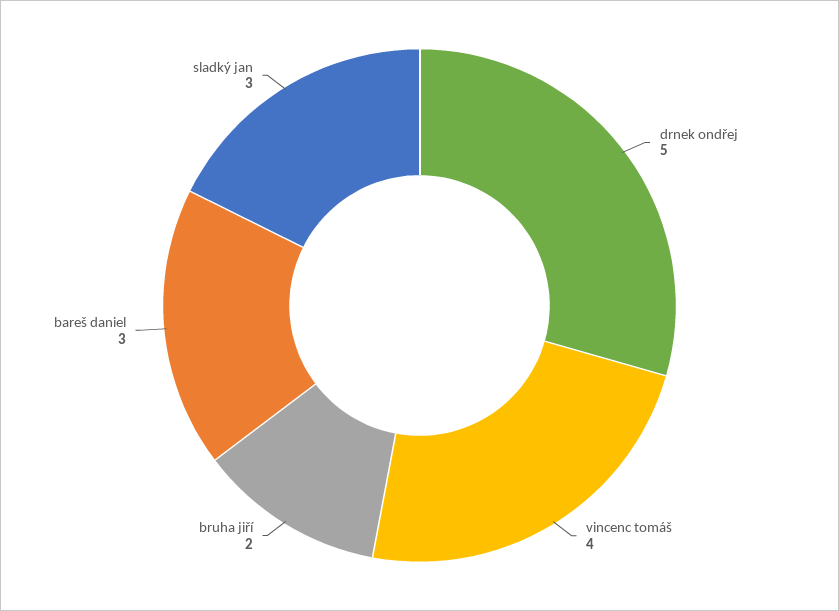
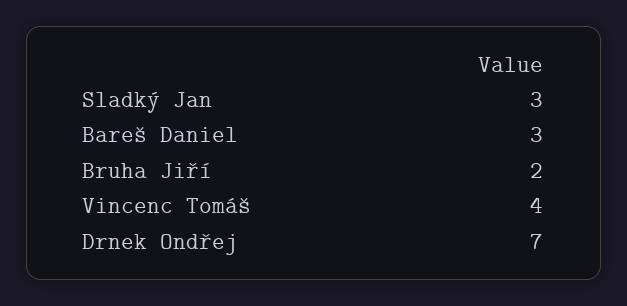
drnek ondřej: 5 -> 7

